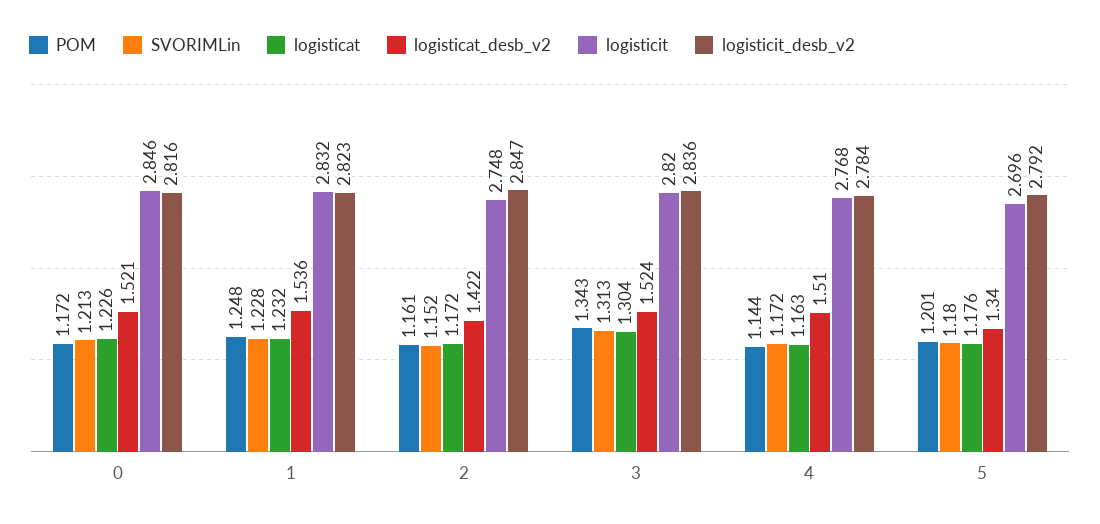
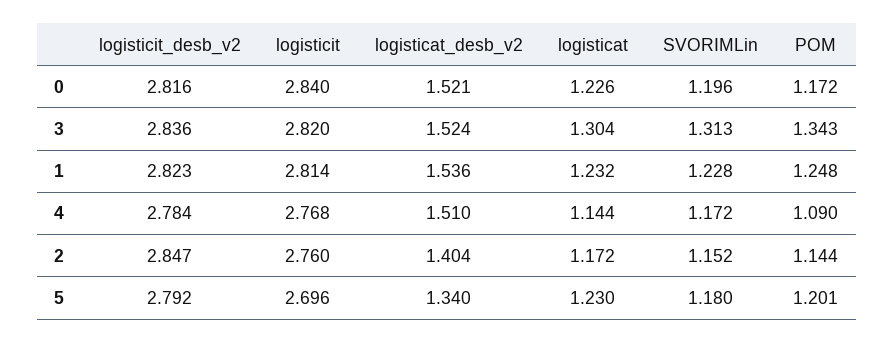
SVORIMLin, 0: 1.213 -> 1.196
logisticit, 0: 2.846 -> 2.84
logisticit, 1: 2.832 -> 2.814
POM, 2: 1.161 -> 1.144
logisticat_desb_v2, 2: 1.422 -> 1.404
logisticit, 2: 2.748 -> 2.76
POM, 4: 1.144 -> 1.09
logisticat, 4: 1.163 -> 1.144
logisticat, 5: 1.176 -> 1.23

